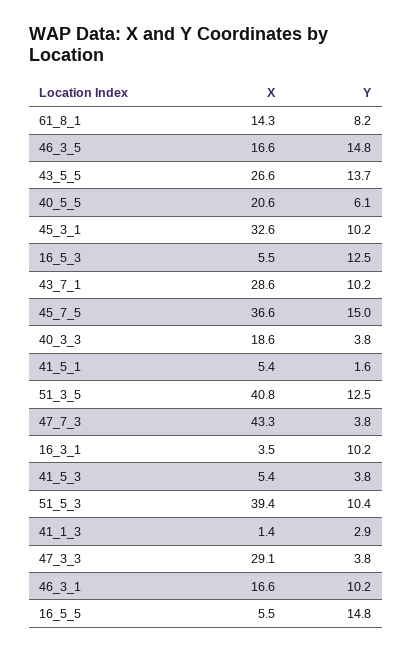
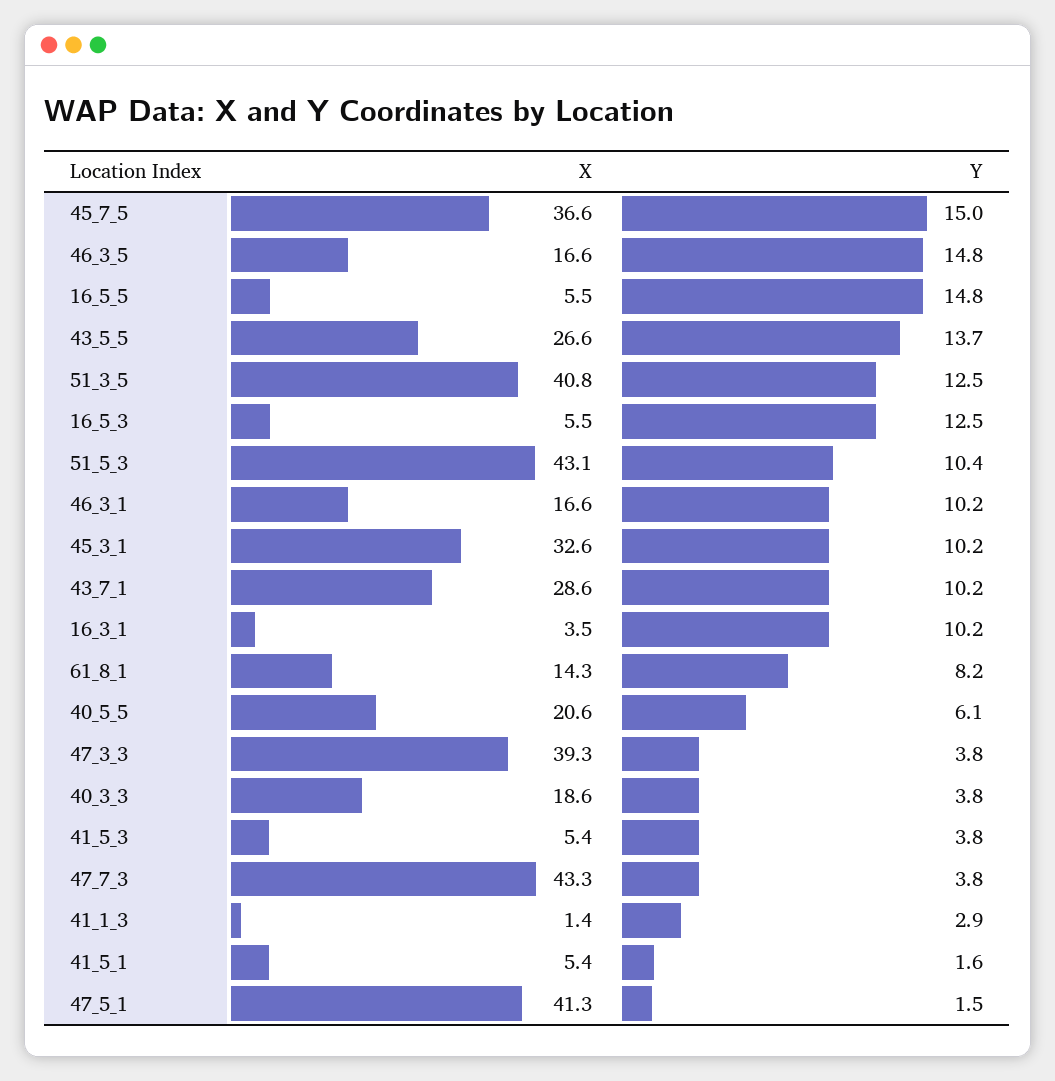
X, 51_5_3: 39.4 -> 43.1
X, 47_3_3: 29.1 -> 39.3
X, 47_5_1: none -> 41.3
Y, 47_5_1: none -> 1.5

